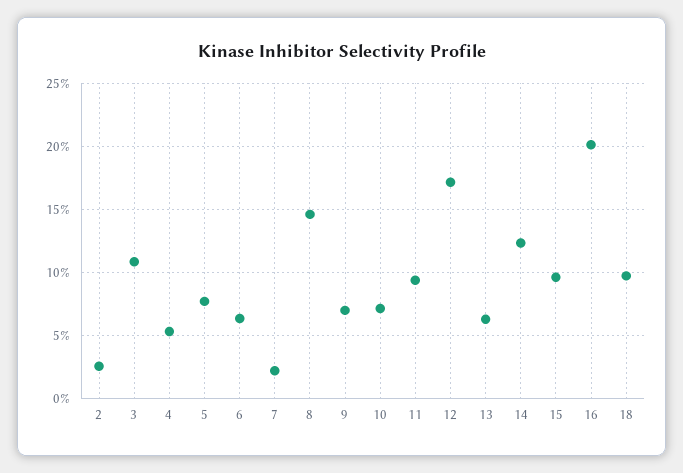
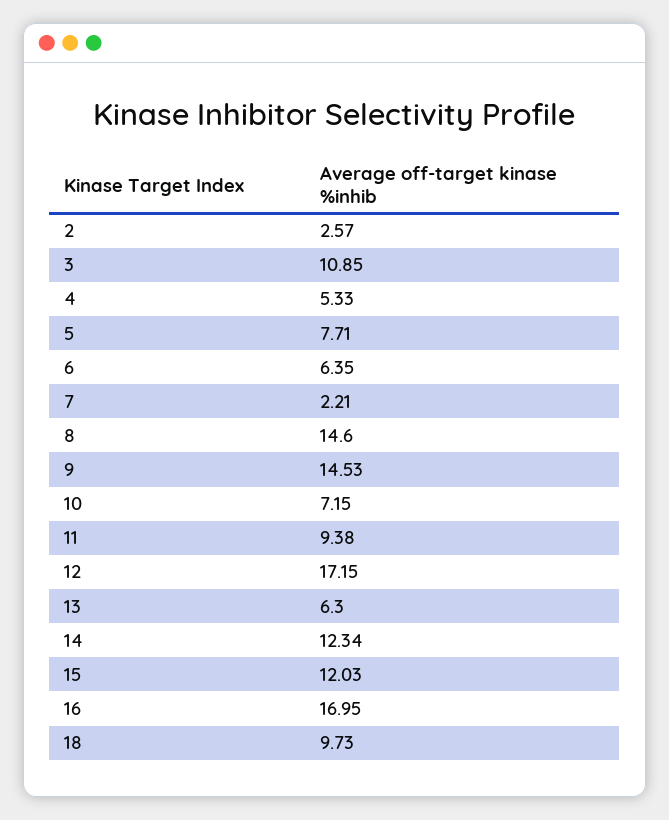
9: 7 -> 14.53
15: 9.5 -> 12.03
16: 20 -> 16.95

